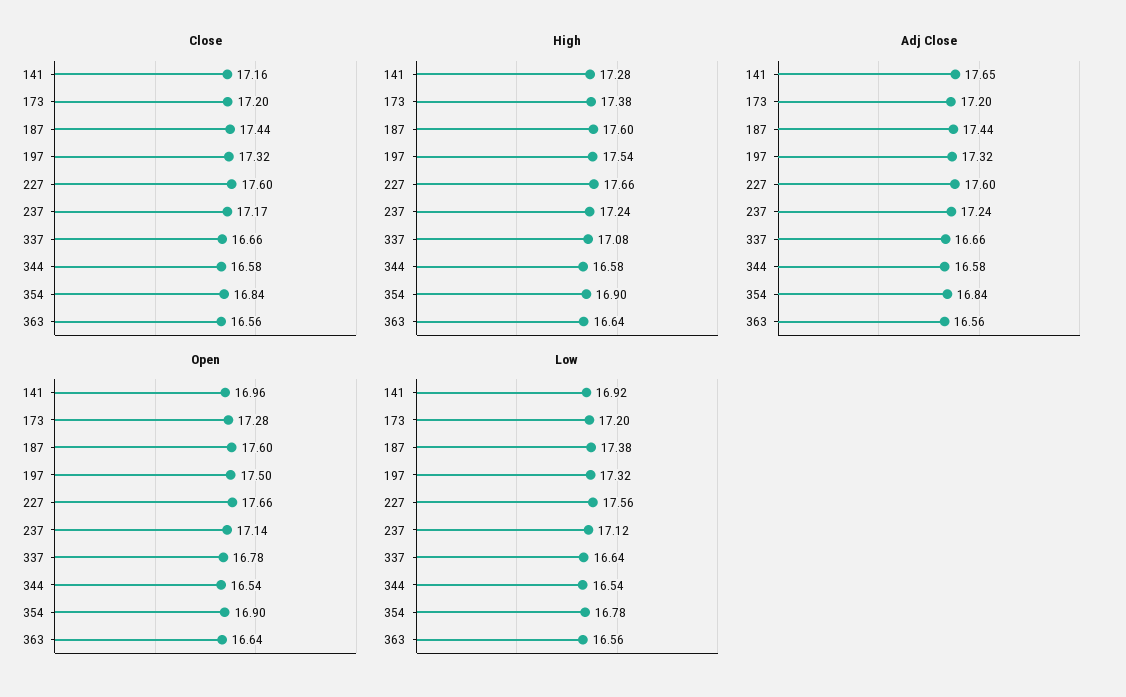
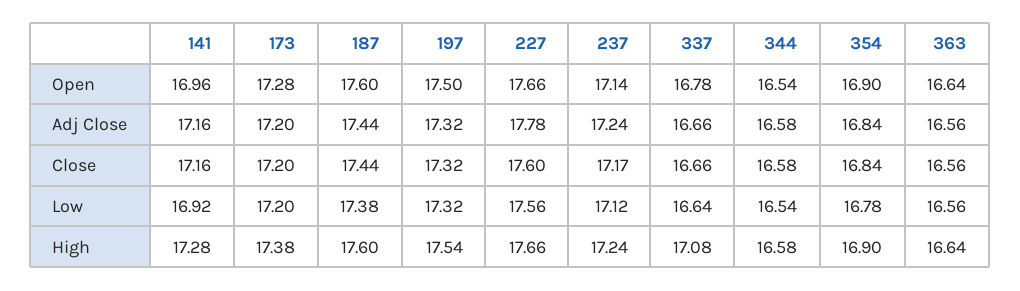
Adj Close, 141: 17.65 -> 17.16
Adj Close, 227: 17.6 -> 17.78

